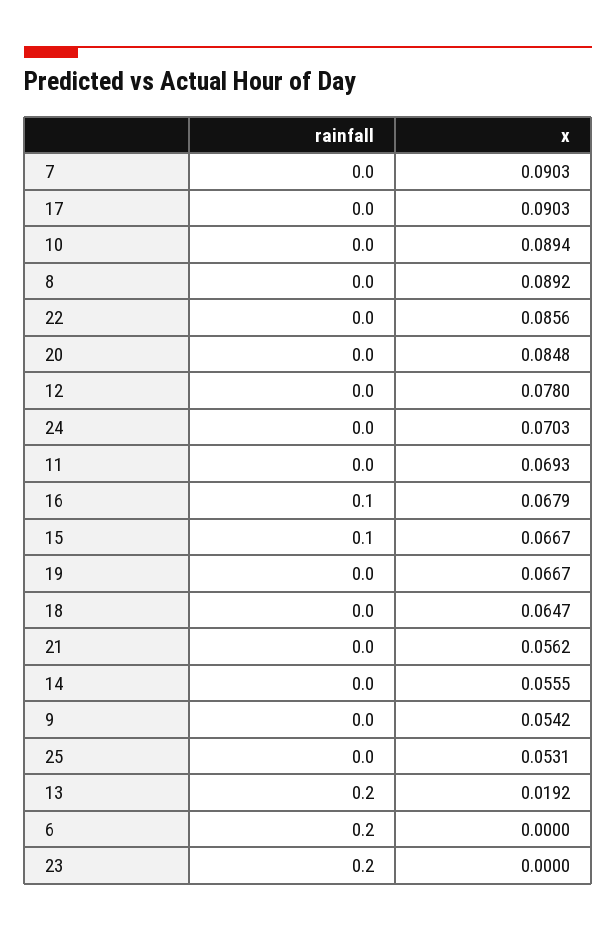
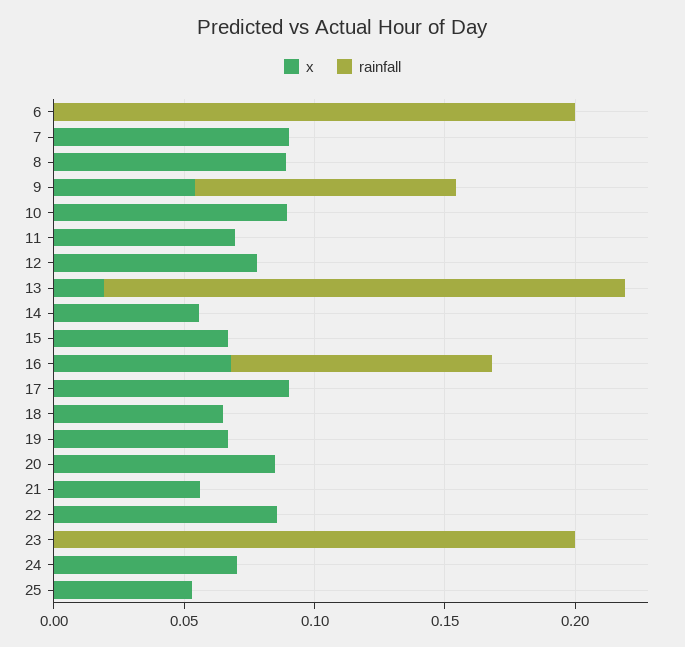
rainfall, 15: 0.1 -> 0
rainfall, 9: 0 -> 0.1

